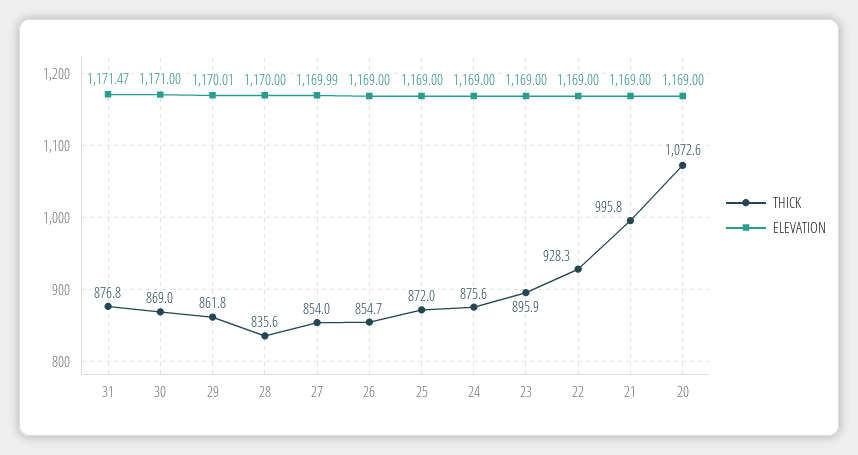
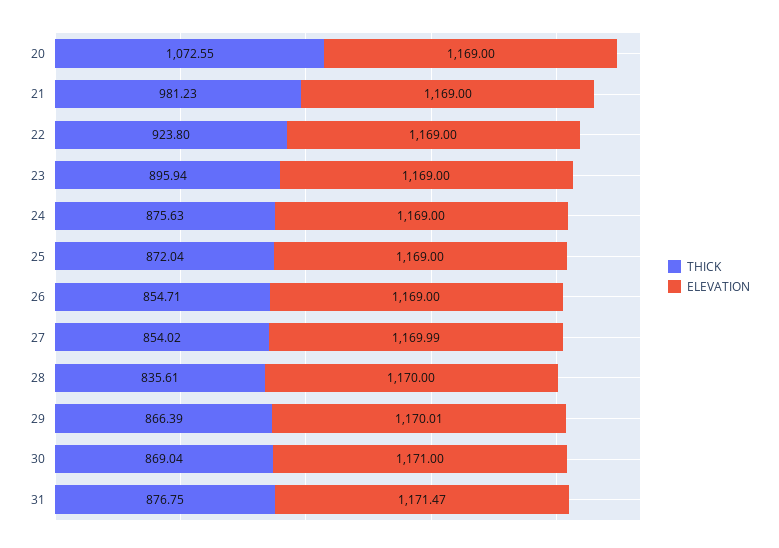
THICK, 29: 861.8 -> 866.39
THICK, 22: 928.3 -> 923.8
THICK, 21: 995.8 -> 981.23

